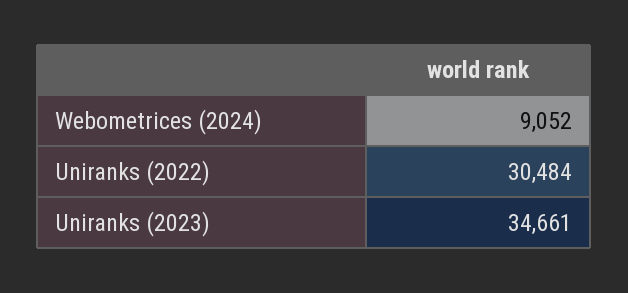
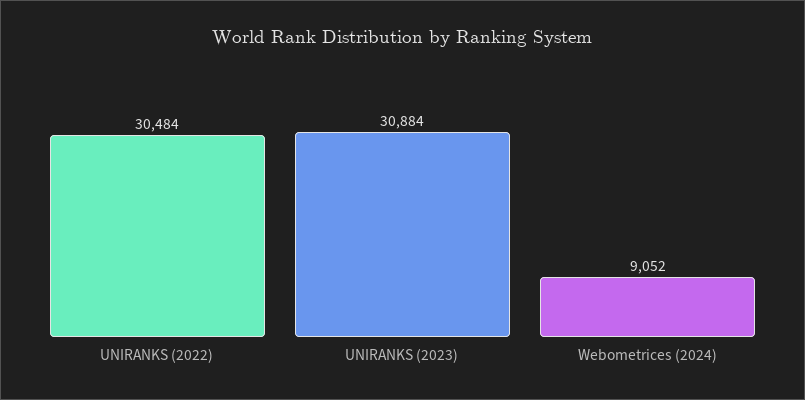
Uniranks (2023): 34661 -> 30884

